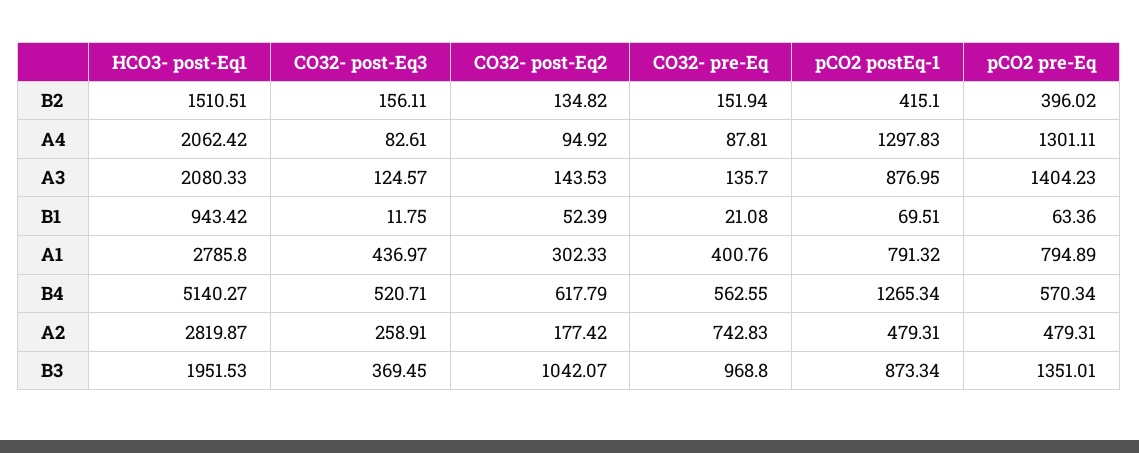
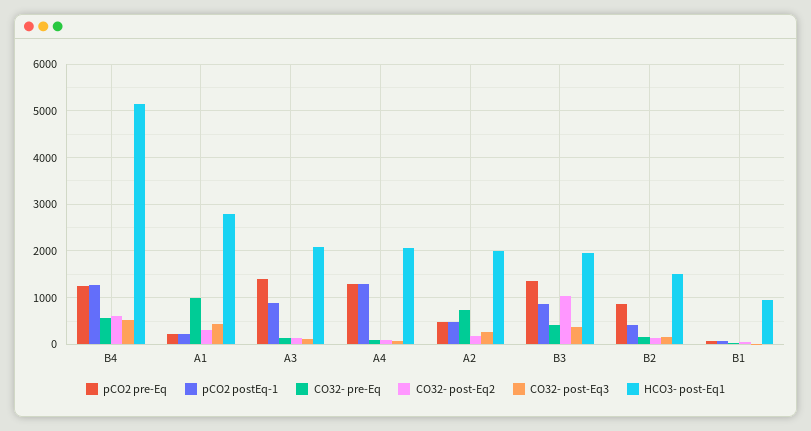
pCO2 pre-Eq, B2: 396.02 -> 800
CO32- pre-Eq, A1: 400.76 -> 1000
pCO2 postEq-1, A1: 791.32 -> 200
pCO2 pre-Eq, A1: 794.89 -> 200
pCO2 pre-Eq, B4: 570.34 -> 1200
HCO3- post-Eq1, A2: 2819.87 -> 2000
CO32- pre-Eq, B3: 968.8 -> 400

